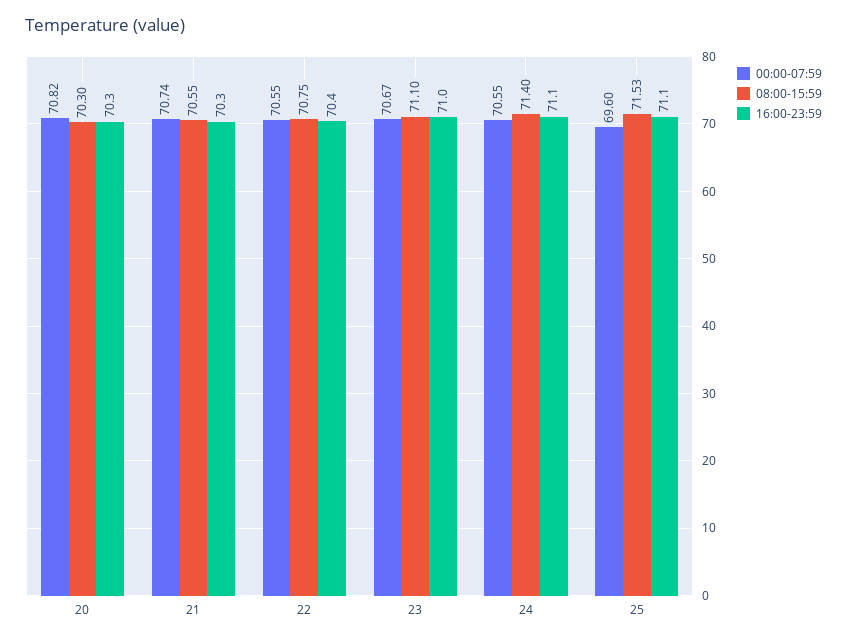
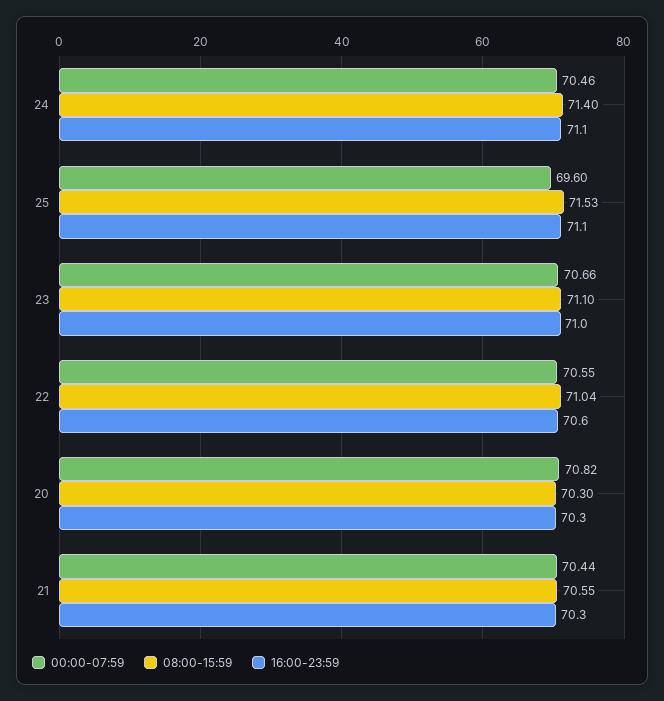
00:00-07:59, 21: 70.74 -> 70.44
08:00-15:59, 22: 70.75 -> 71.04
16:00-23:59, 22: 70.4 -> 70.6
00:00-07:59, 23: 70.67 -> 70.66
00:00-07:59, 24: 70.55 -> 70.46

